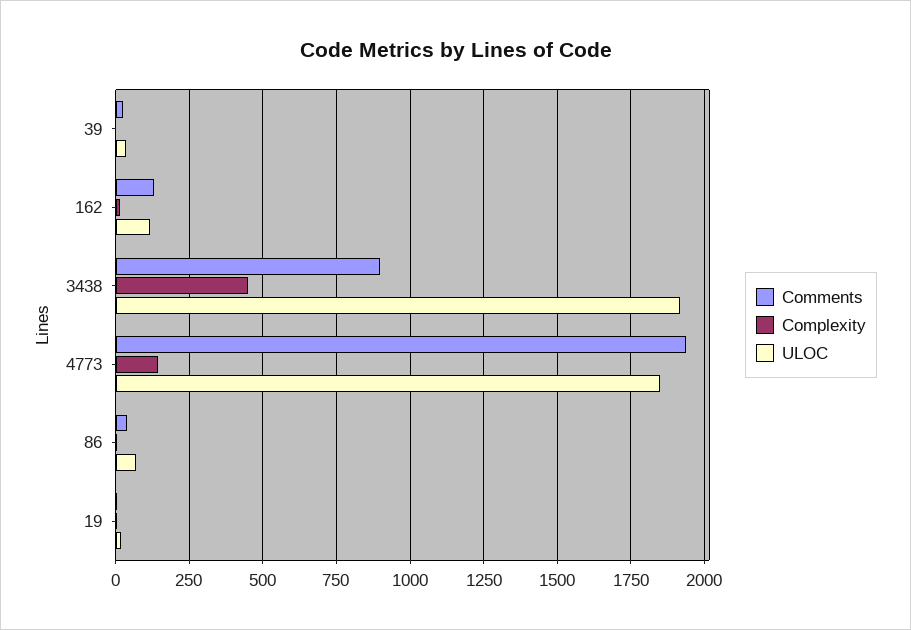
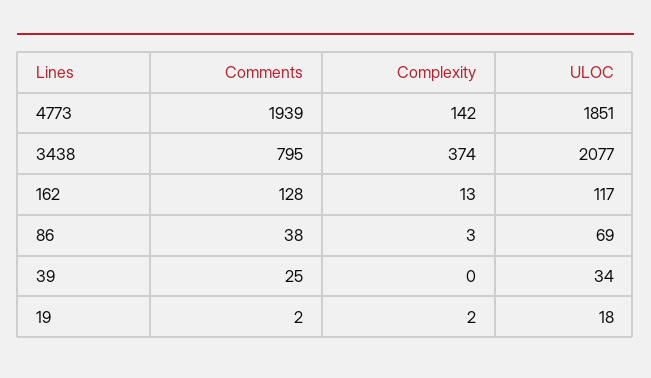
Comments, 3438: 900 -> 795
Complexity, 3438: 450 -> 374
ULOC, 3438: 1925 -> 2077

